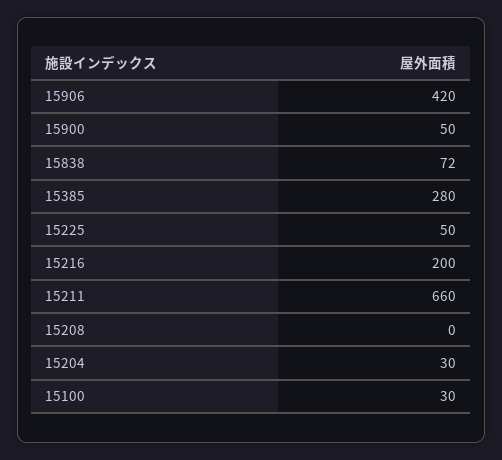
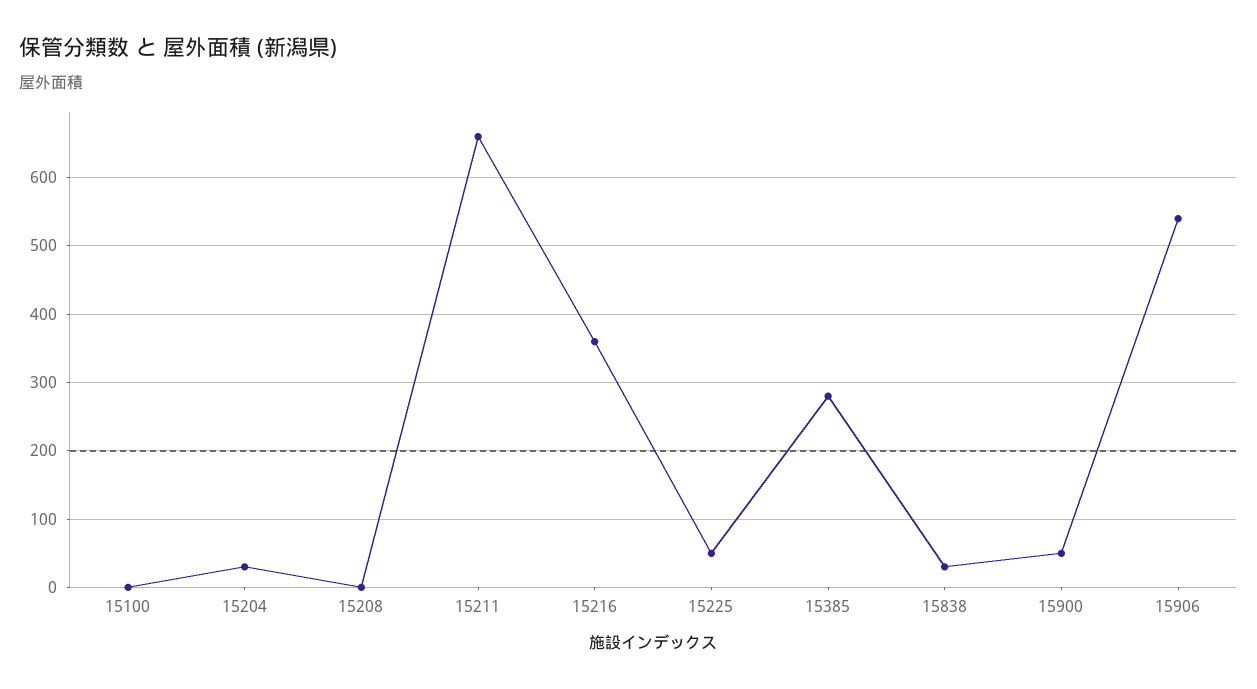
15906: 420 -> 540
15838: 72 -> 30
15216: 200 -> 360
15100: 30 -> 0

